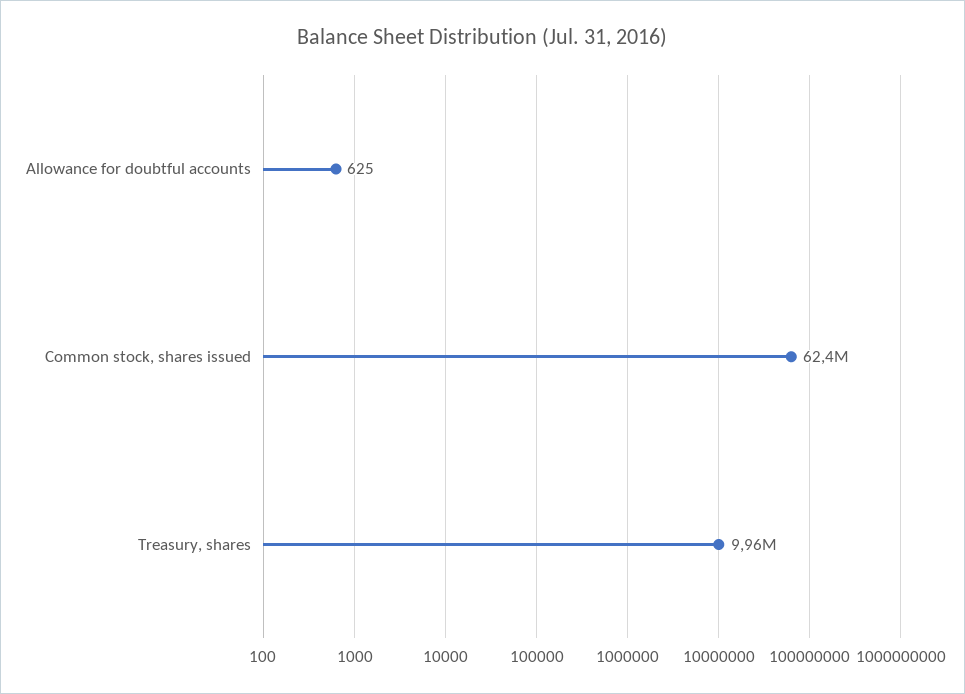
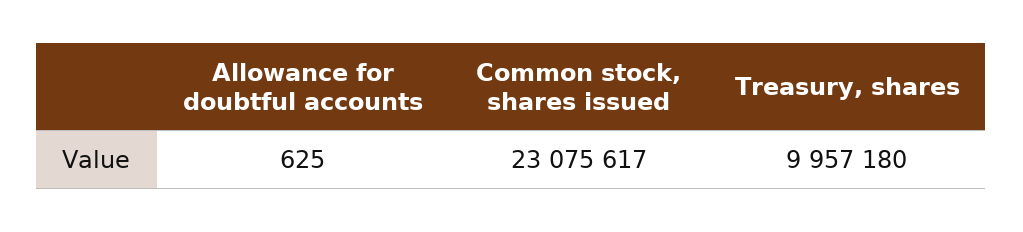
Common stock, shares issued: 62400000 -> 23075617

